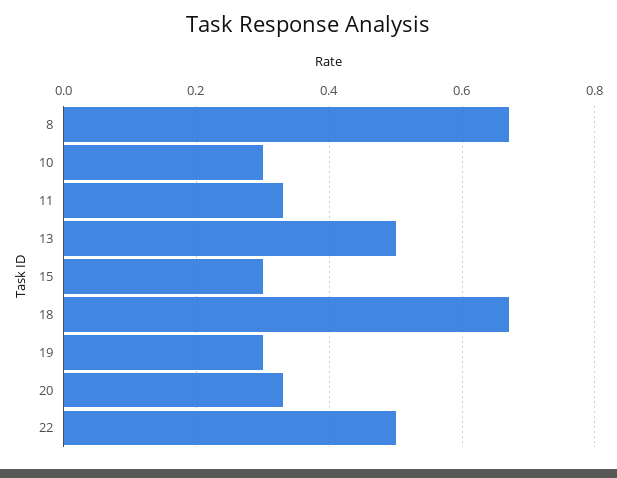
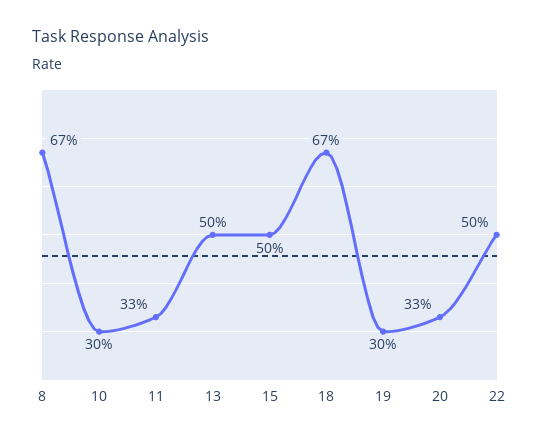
15: 0.3 -> 0.5

